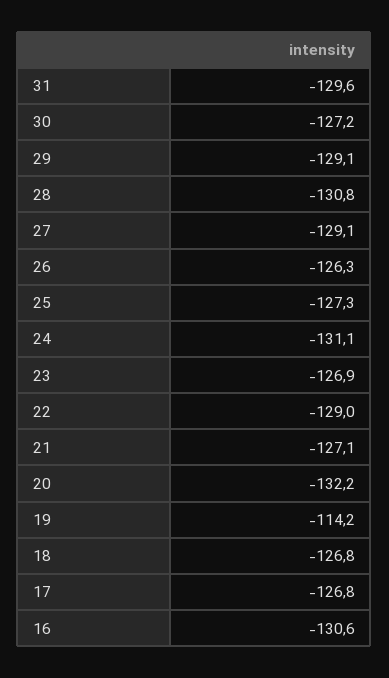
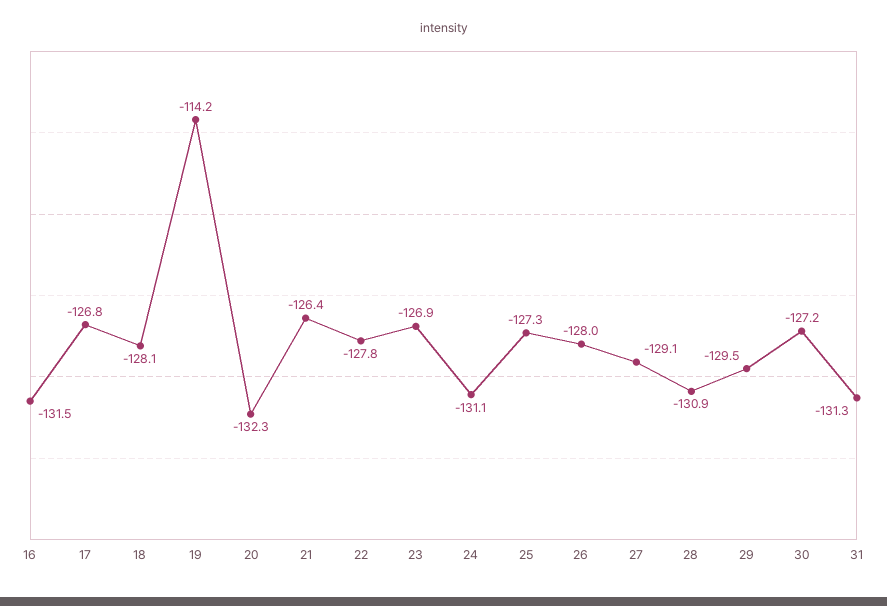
31: -129.6 -> -131.3
29: -129.1 -> -129.5
28: -130.8 -> -130.9
26: -126.3 -> -128
22: -129 -> -127.8
21: -127.1 -> -126.4
20: -132.2 -> -132.3
18: -126.8 -> -128.1
16: -130.6 -> -131.5

